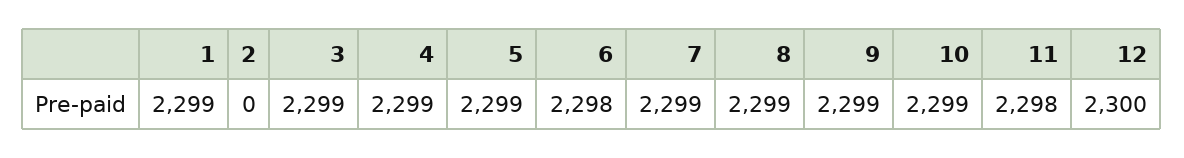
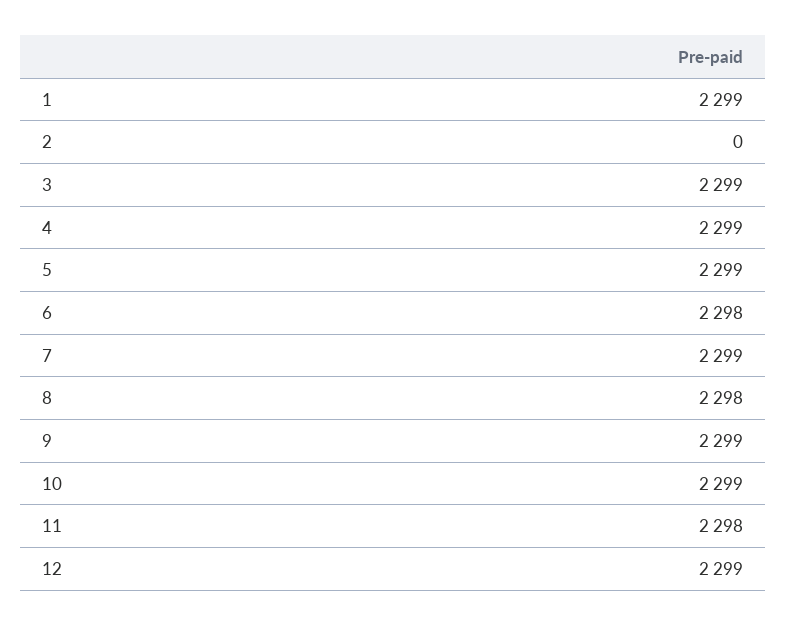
8: 2299 -> 2298
12: 2300 -> 2299

